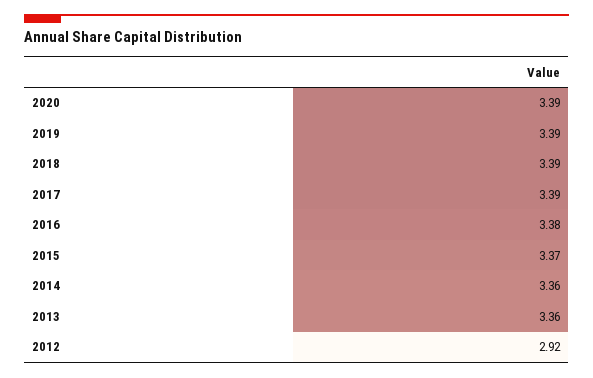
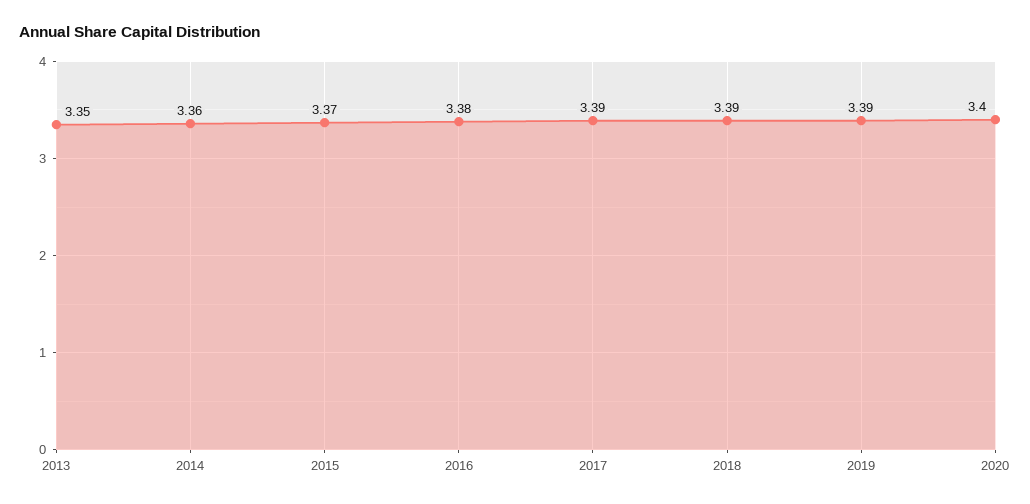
2020: 3.39 -> 3.4
2013: 3.36 -> 3.35
2012: 2.92 -> none

